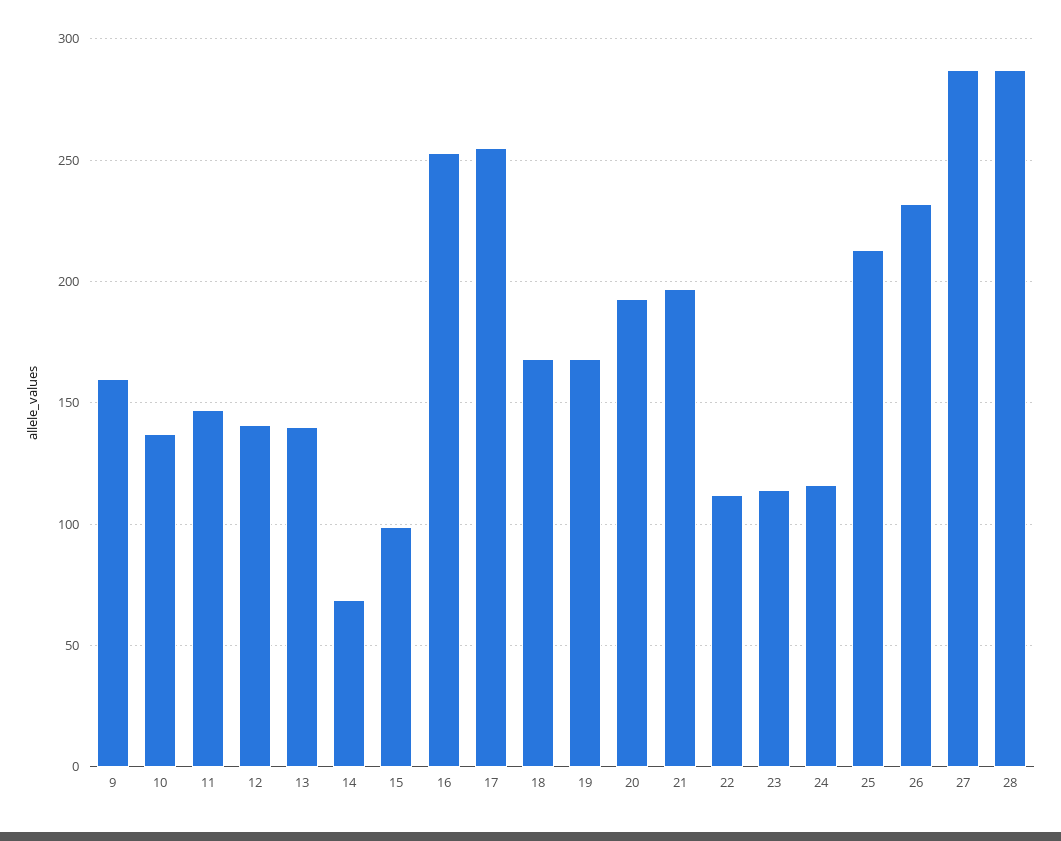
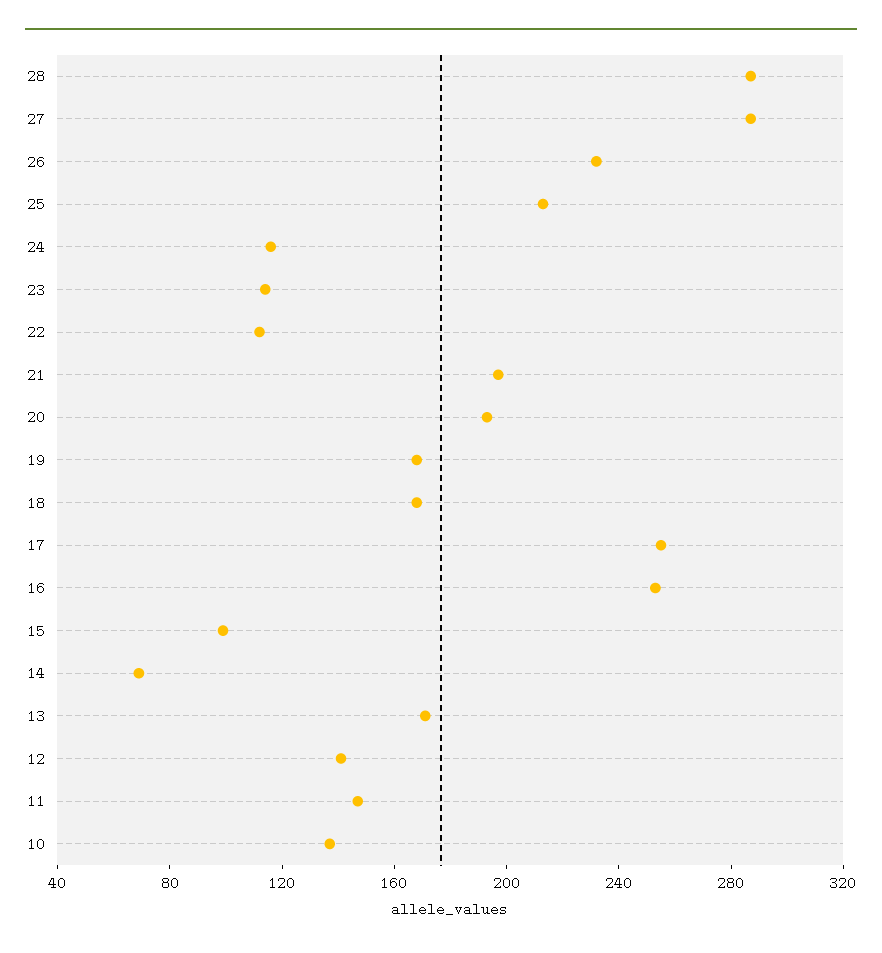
9: 160 -> none
13: 140 -> 170

